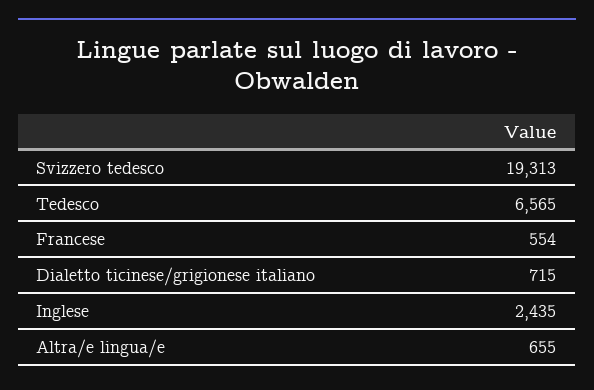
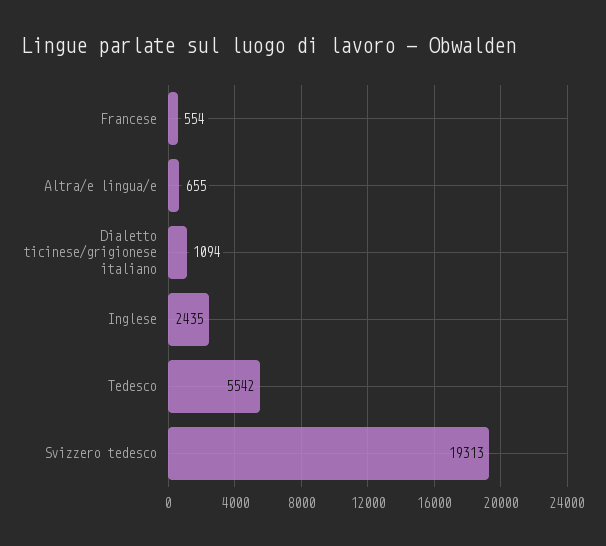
Tedesco: 6565 -> 5542
Dialetto ticinese/grigionese italiano: 715 -> 1094

